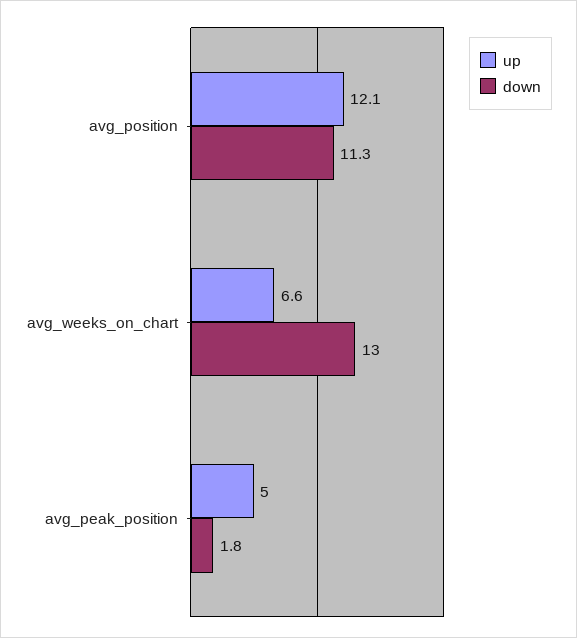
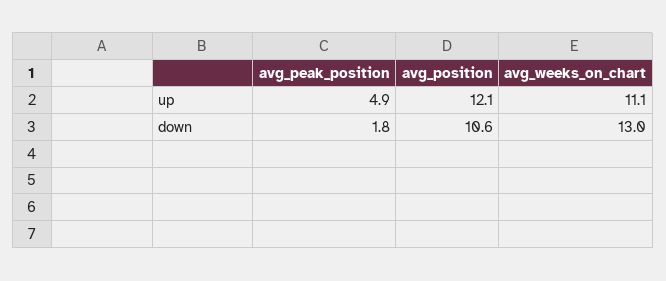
down, avg_position: 11.3 -> 10.6
up, avg_weeks_on_chart: 6.6 -> 11.1
up, avg_peak_position: 5 -> 4.9

